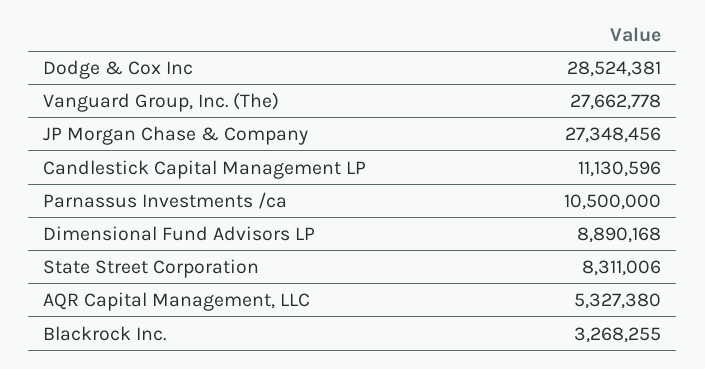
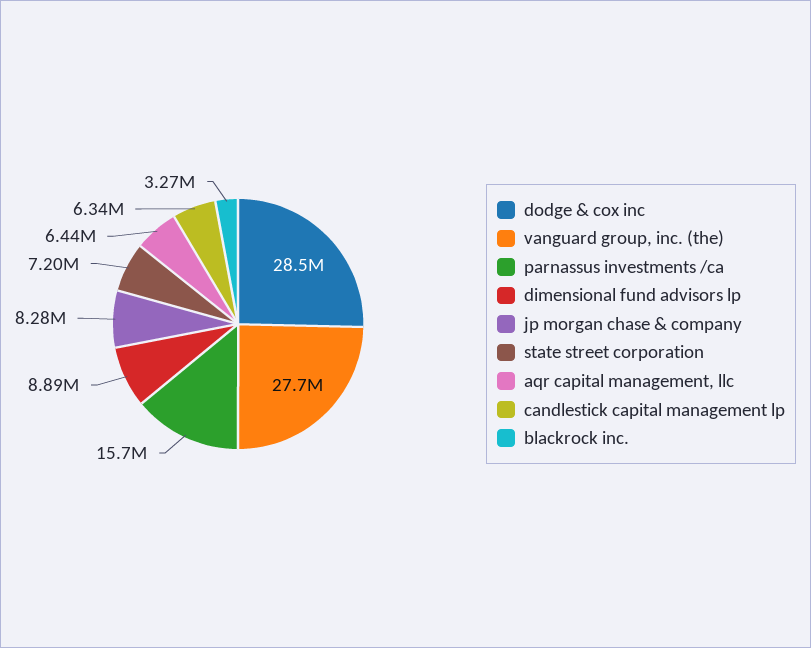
JP Morgan Chase & Company: 27348456 -> 8280000
Candlestick Capital Management LP: 11130596 -> 6340000
Parnassus Investments /ca: 10500000 -> 15700000
State Street Corporation: 8311006 -> 7200000
AQR Capital Management, LLC: 5327380 -> 6440000

